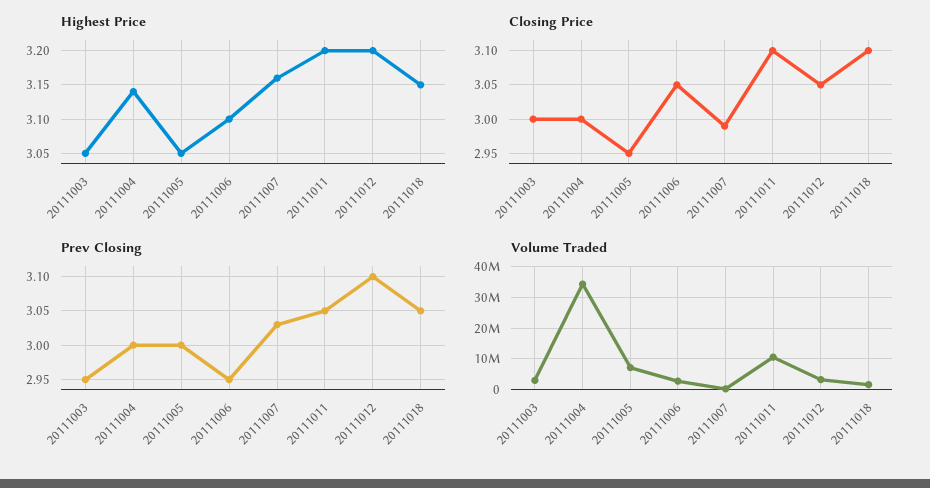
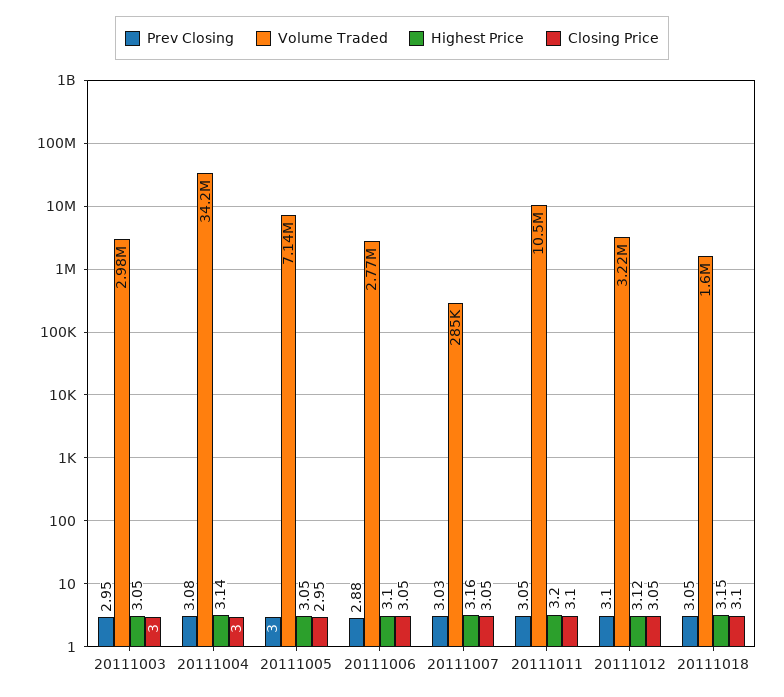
Highest Price, 20111012: 3.2 -> 3.12
Closing Price, 20111007: 2.99 -> 3.05
Prev Closing, 20111004: 3 -> 3.08
Prev Closing, 20111006: 2.95 -> 2.88

